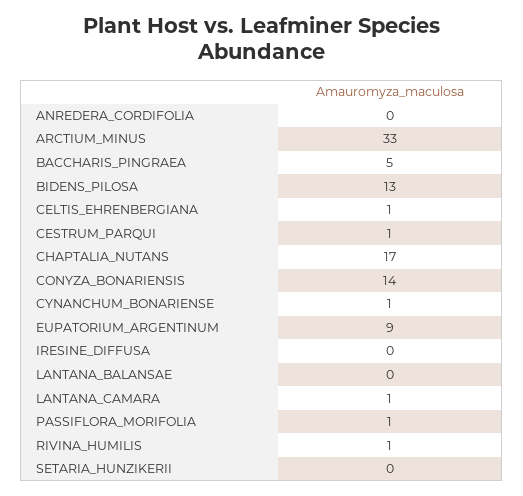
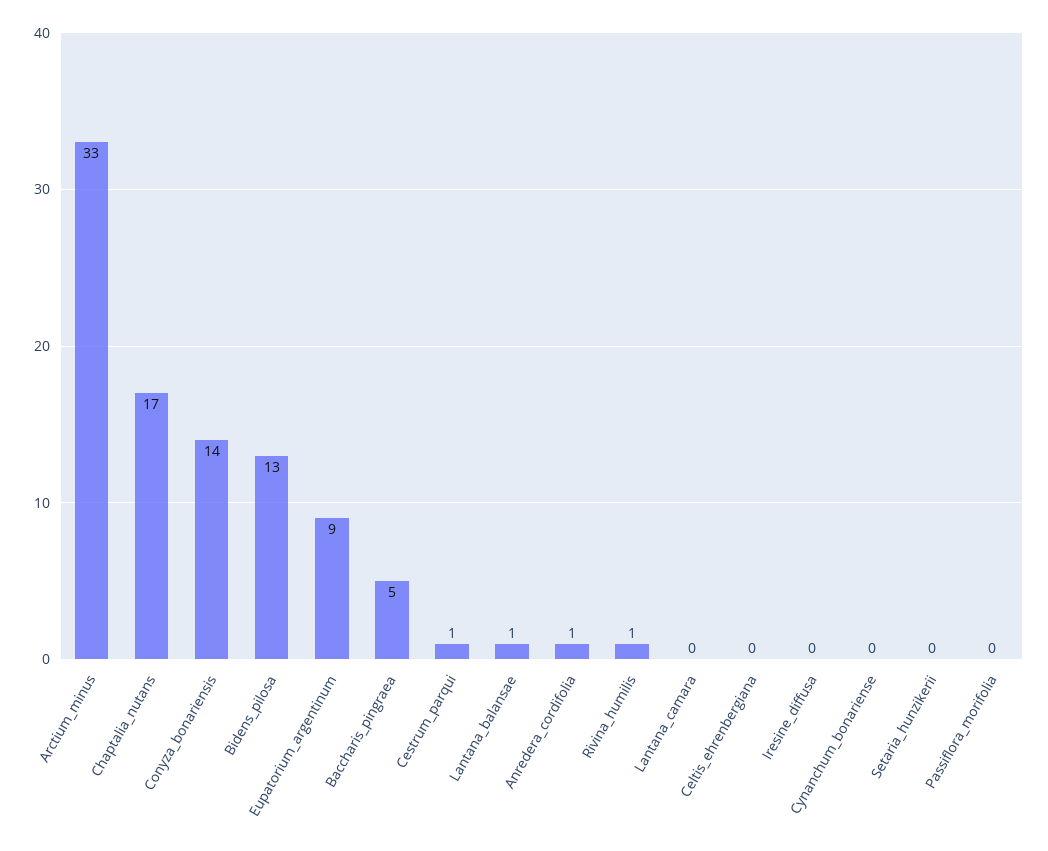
ANREDERA_CORDIFOLIA: 0 -> 1
CELTIS_EHRENBERGIANA: 1 -> 0
CYNANCHUM_BONARIENSE: 1 -> 0
LANTANA_BALANSAE: 0 -> 1
LANTANA_CAMARA: 1 -> 0
PASSIFLORA_MORIFOLIA: 1 -> 0

